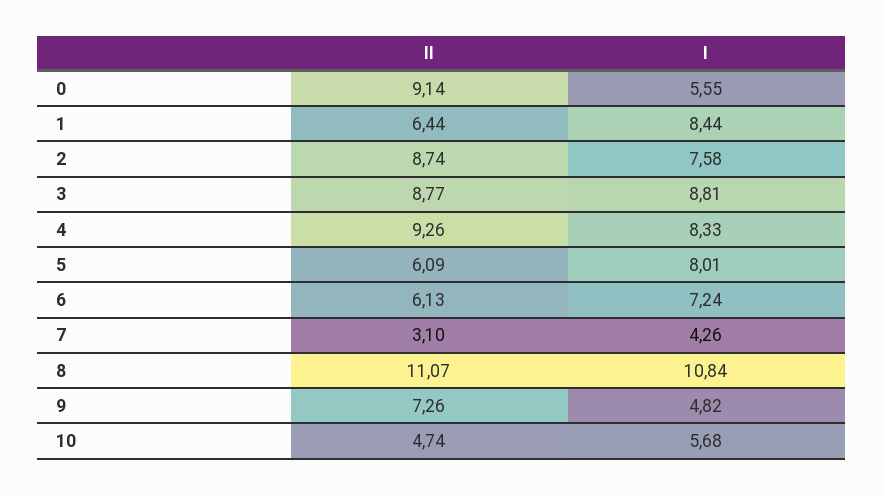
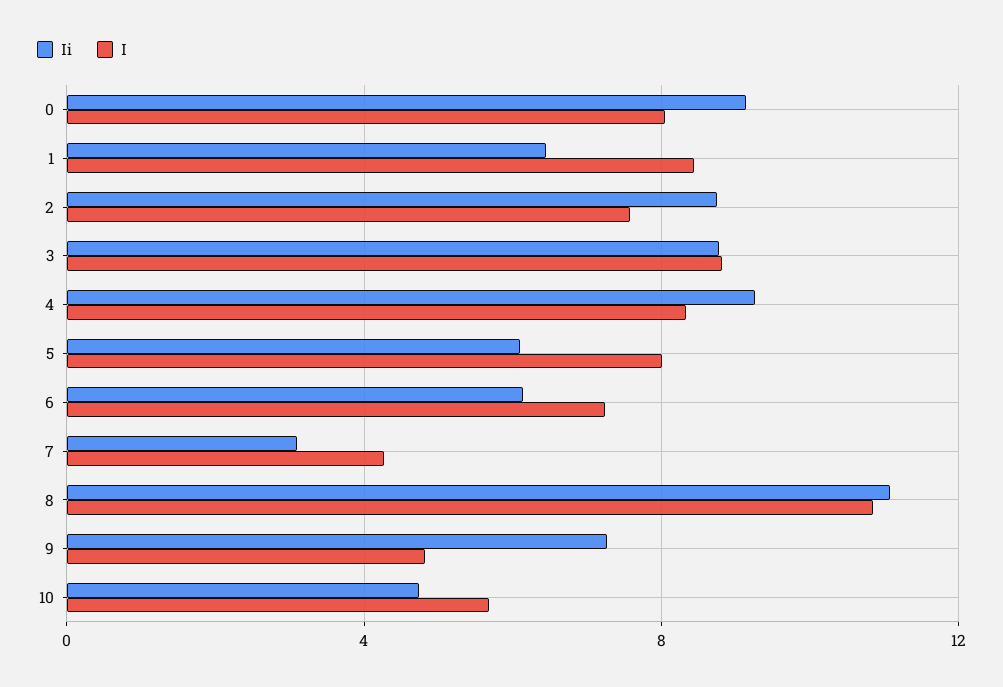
I, 0: 5.55 -> 8

